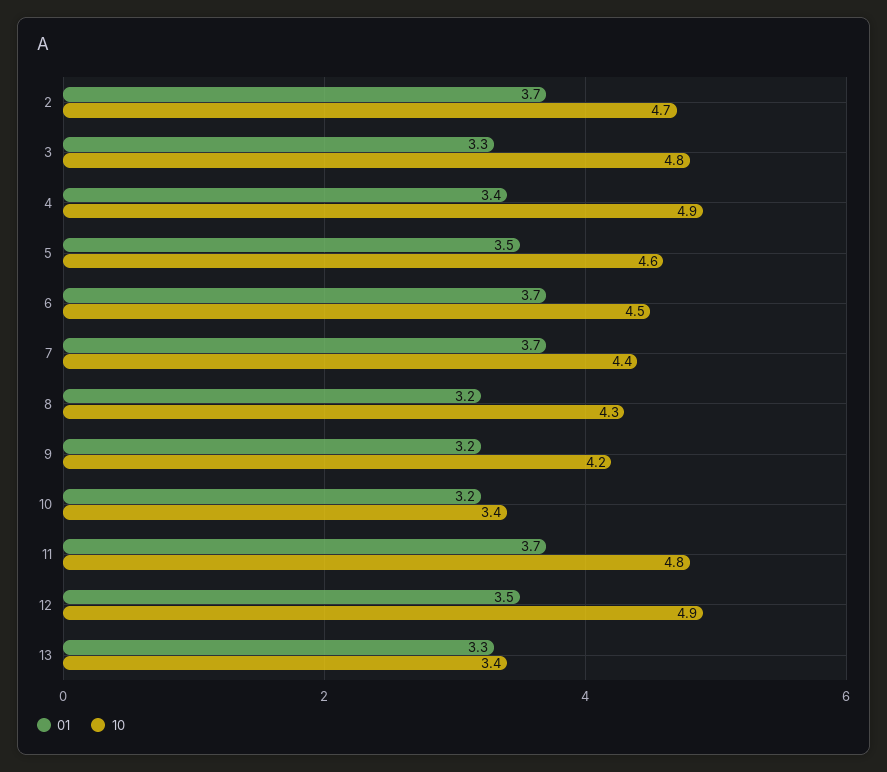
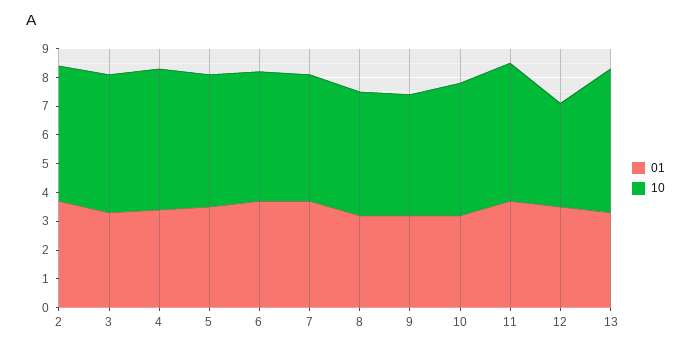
10, 10: 3.4 -> 4.5
10, 12: 4.9 -> 3.5
10, 13: 3.4 -> 5

